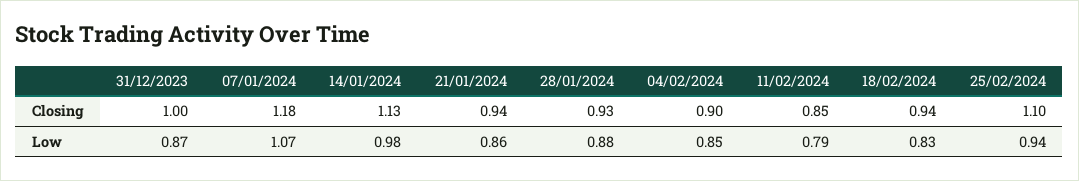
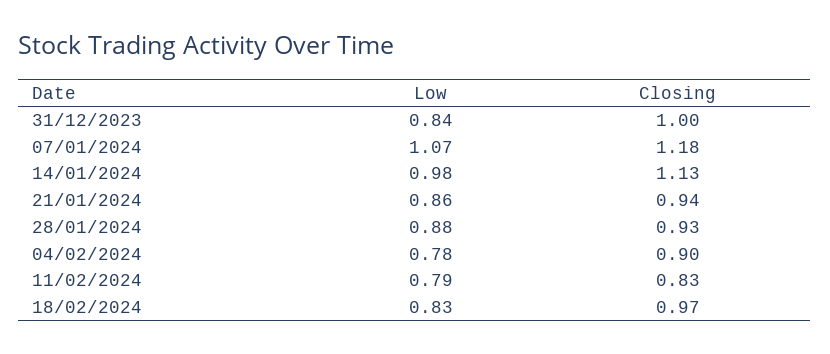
11/02/2024, Closing: 0.85 -> 0.83
18/02/2024, Closing: 0.94 -> 0.97
25/02/2024, Closing: 1.1 -> none
31/12/2023, Low: 0.87 -> 0.84
04/02/2024, Low: 0.85 -> 0.78
25/02/2024, Low: 0.94 -> none

